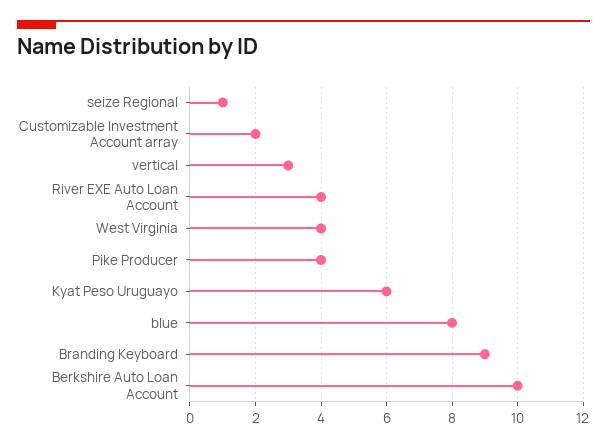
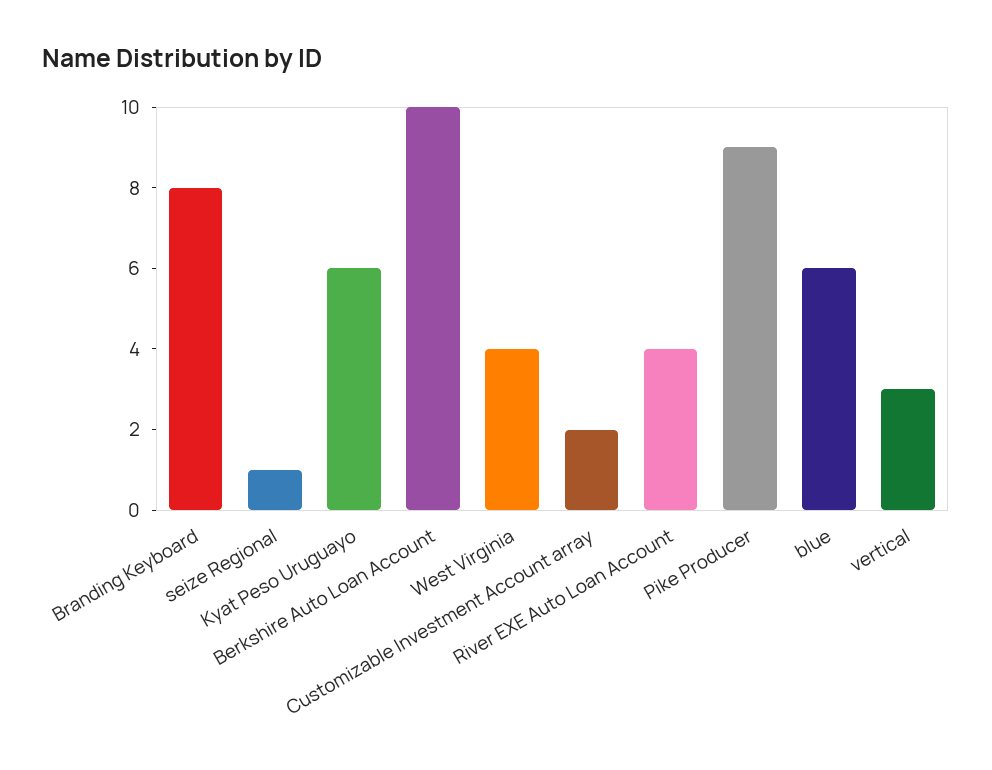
Pike Producer: 4 -> 9
blue: 8 -> 6
Branding Keyboard: 9 -> 8

